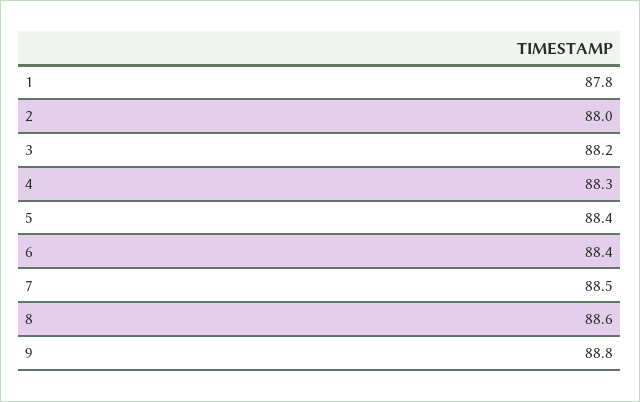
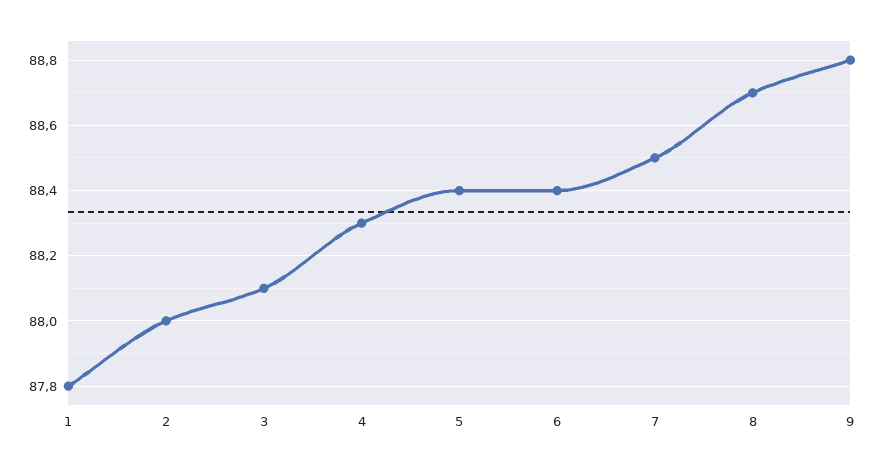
3: 88.2 -> 88.1
8: 88.6 -> 88.7

